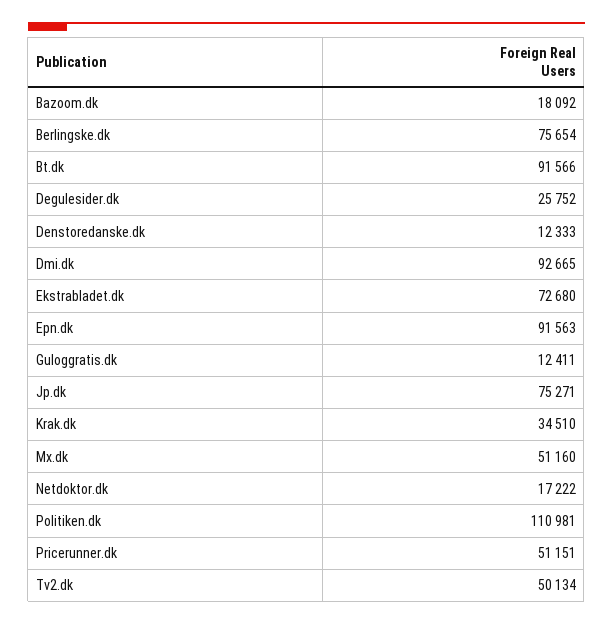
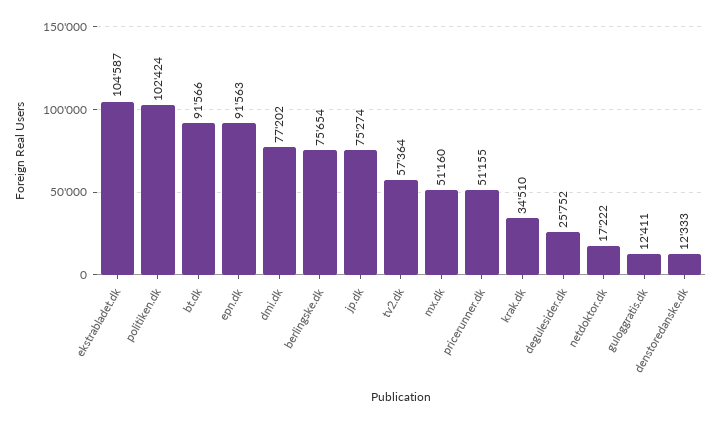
Bazoom.dk: 18092 -> none
Dmi.dk: 92665 -> 77202
Ekstrabladet.dk: 72680 -> 104587
Jp.dk: 75271 -> 75274
Politiken.dk: 110981 -> 102424
Pricerunner.dk: 51151 -> 51155
Tv2.dk: 50134 -> 57364

